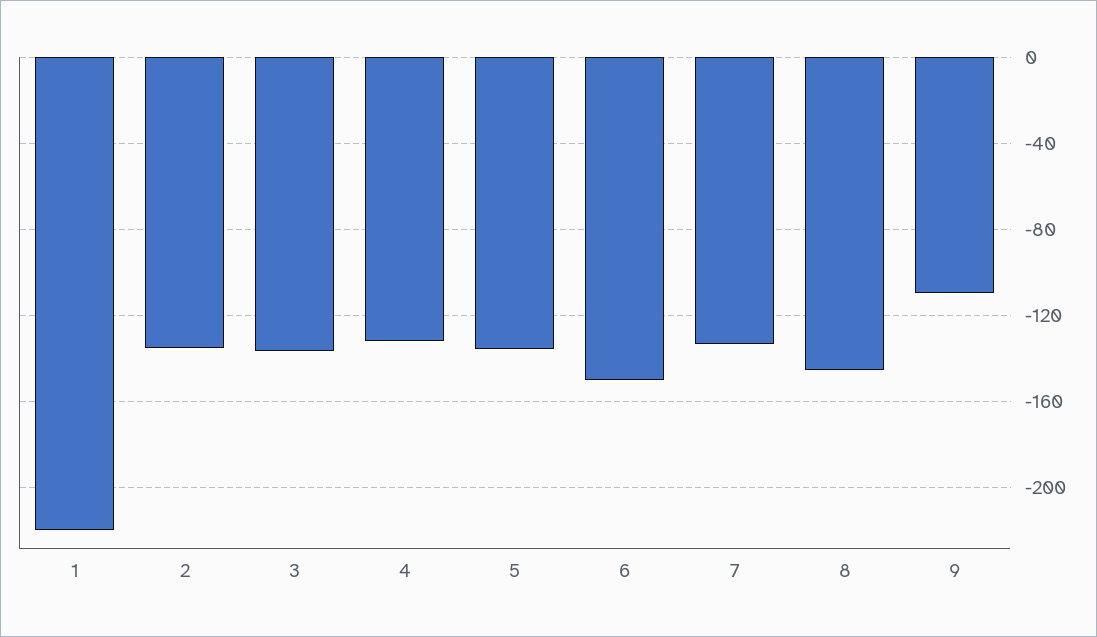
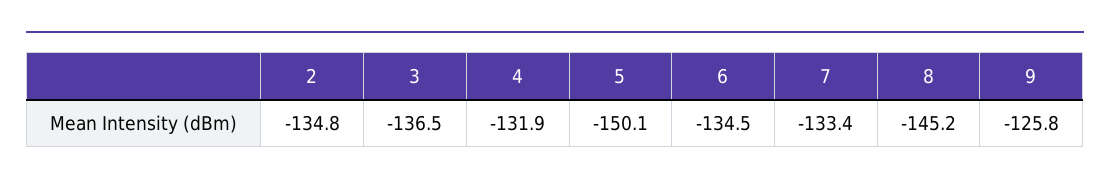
1: -220 -> none
5: -135 -> -150.1
6: -150 -> -134.5
9: -110 -> -125.8

